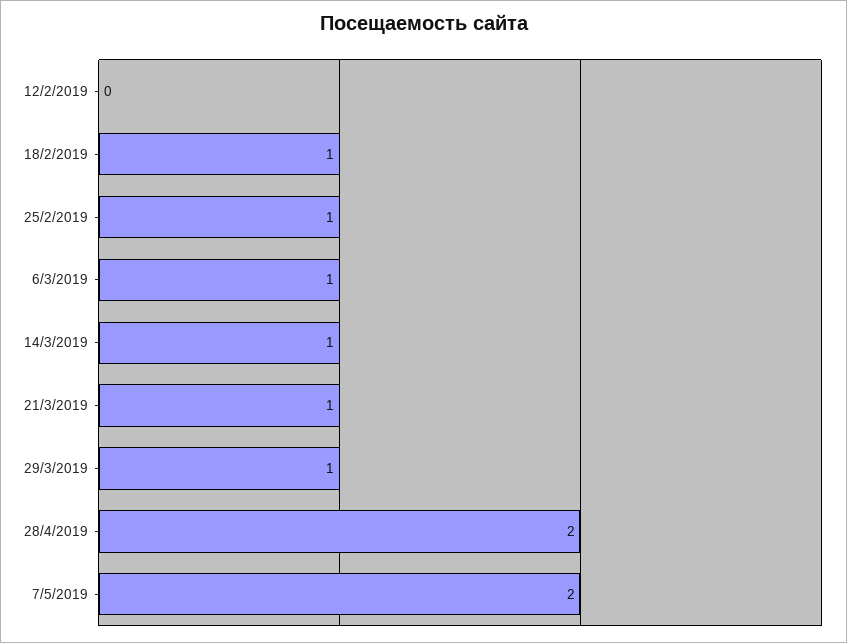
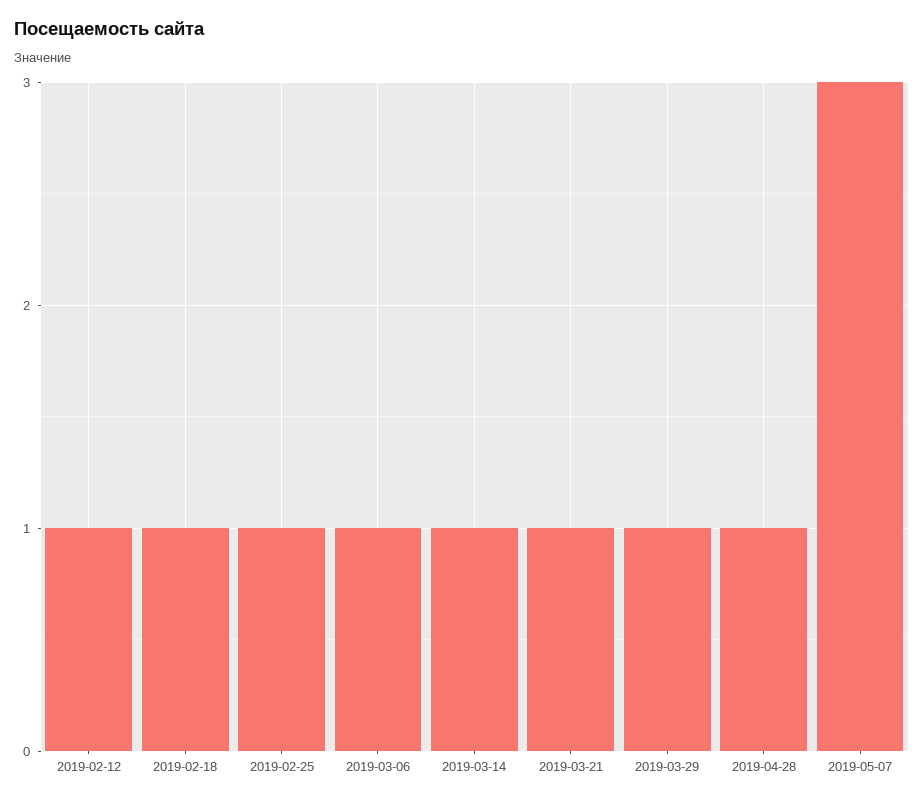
12/2/2019: 0 -> 1
28/4/2019: 2 -> 1
7/5/2019: 2 -> 3

